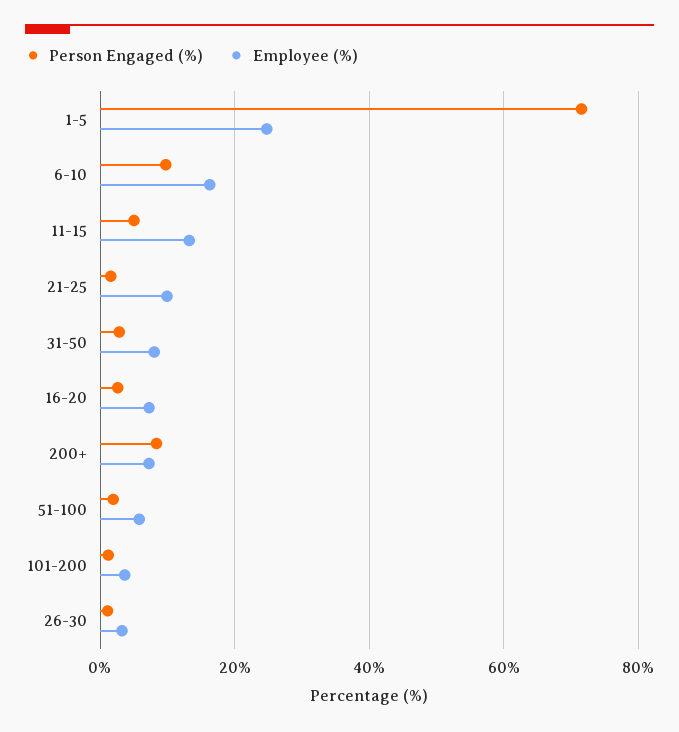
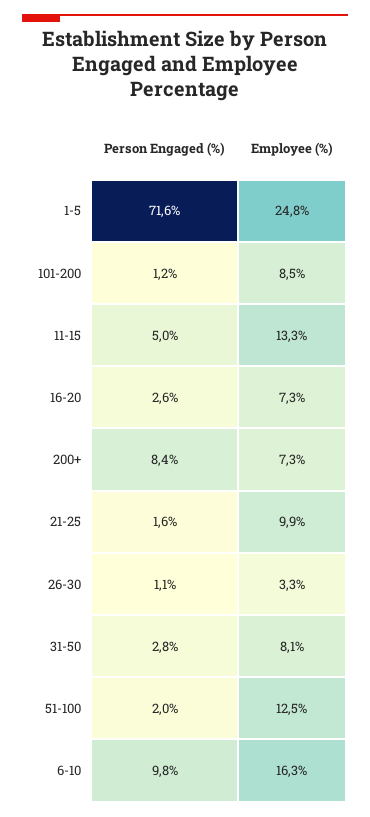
Employee (%), 51-100: 6 -> 12.5
Employee (%), 101-200: 4 -> 8.5

